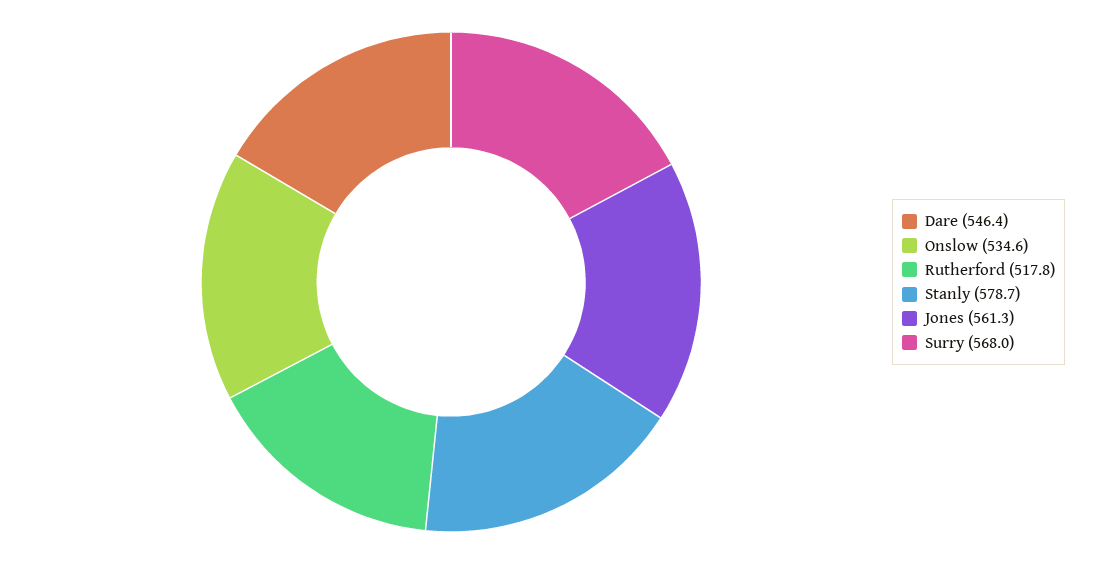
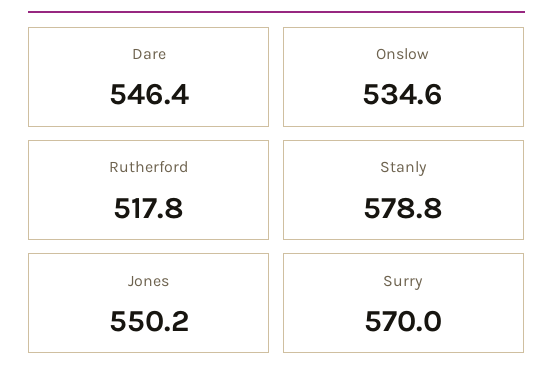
Stanly: 578.7 -> 578.8
Jones: 561.3 -> 550.2
Surry: 568 -> 570

